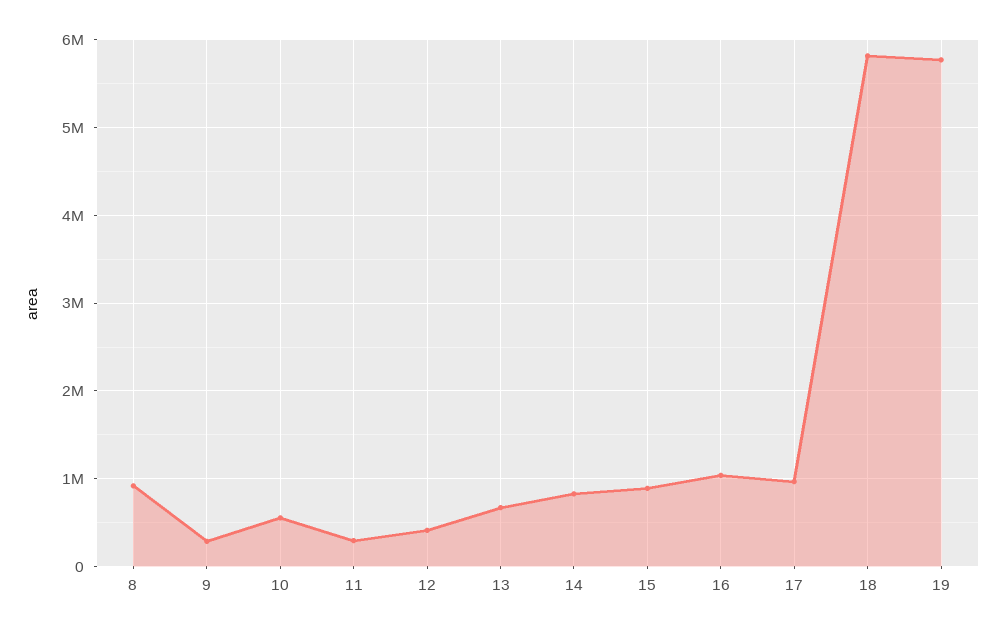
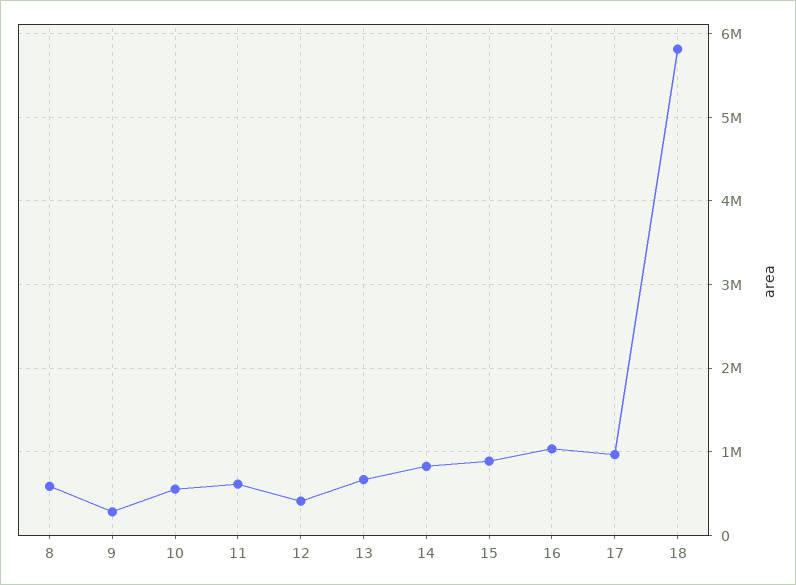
8: 900000 -> 600000
11: 300000 -> 600000
19: 5800000 -> none

